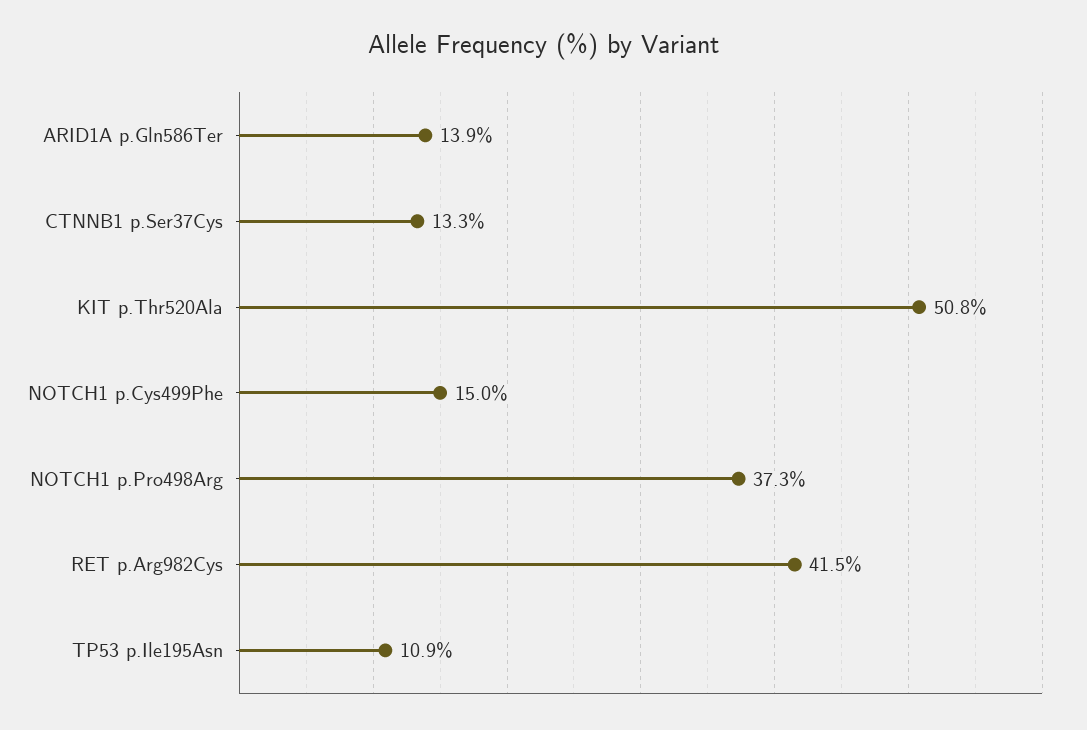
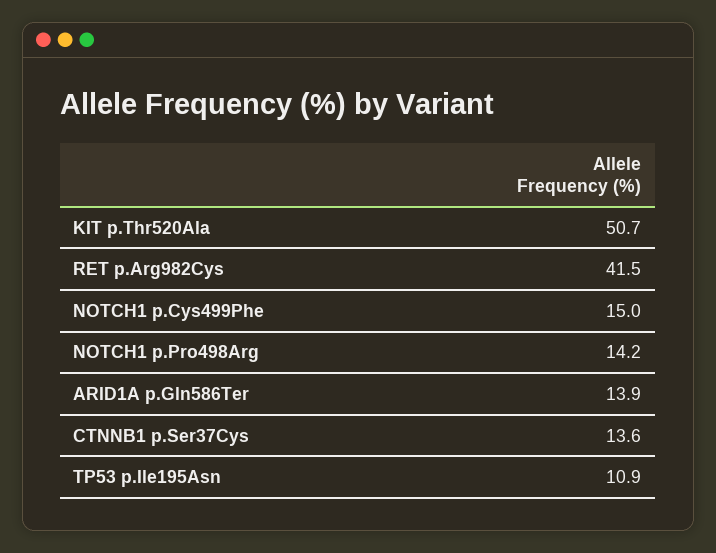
CTNNB1 p.Ser37Cys: 13.3 -> 13.6
KIT p.Thr520Ala: 50.8 -> 50.7
NOTCH1 p.Pro498Arg: 37.3 -> 14.2

